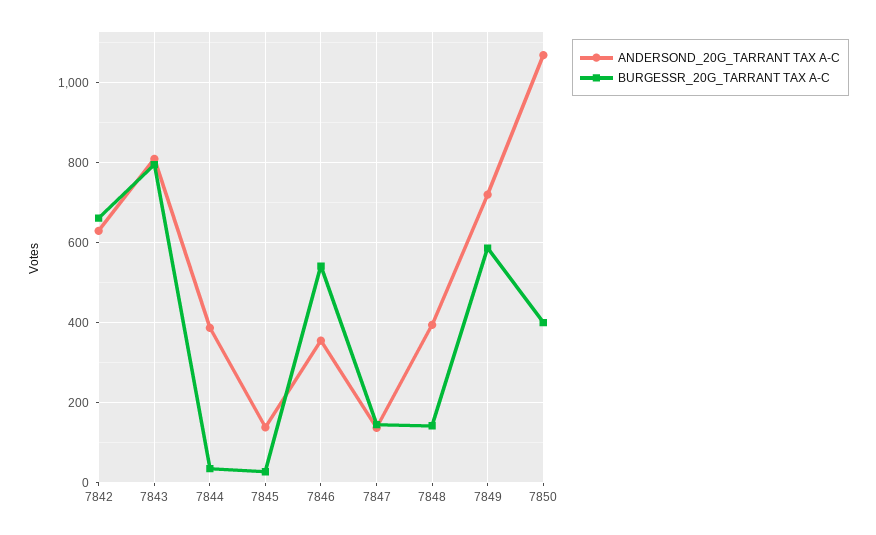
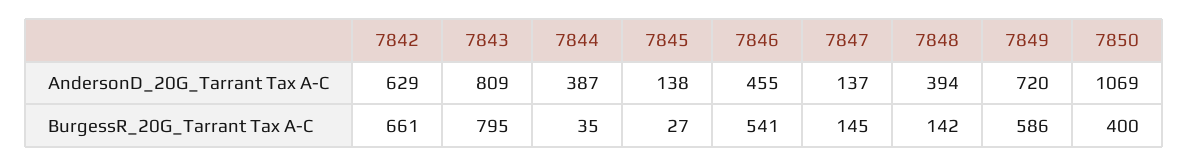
ANDERSOND_20G_TARRANT TAX A-C, 7846: 360 -> 455

